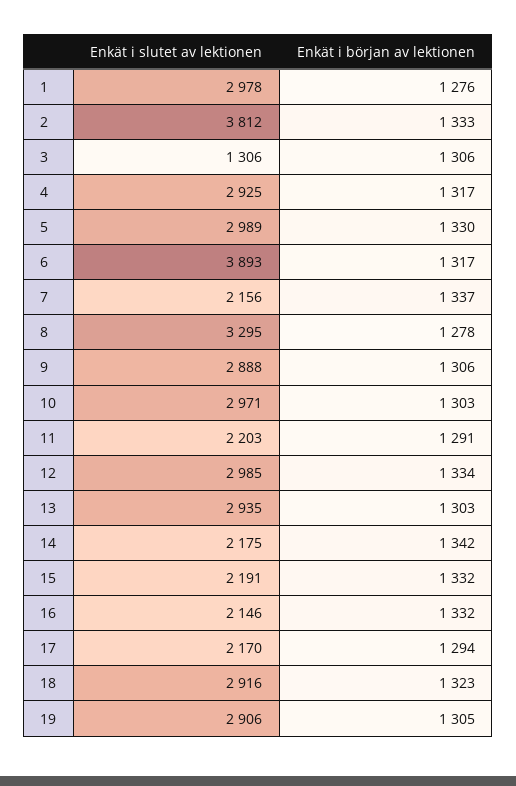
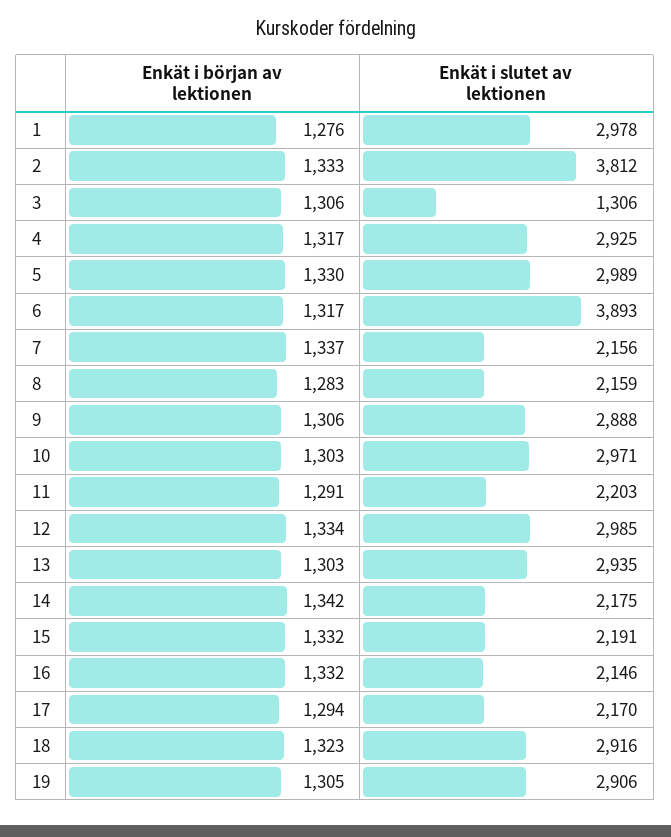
Enkät i slutet av lektionen, 8: 3295 -> 2159
Enkät i början av lektionen, 8: 1278 -> 1283

